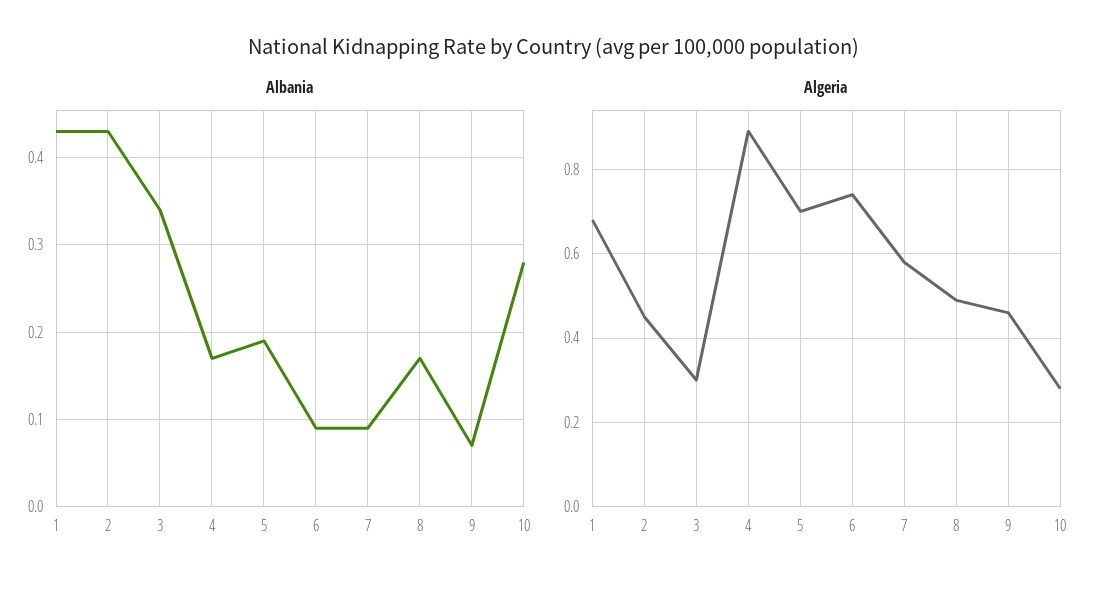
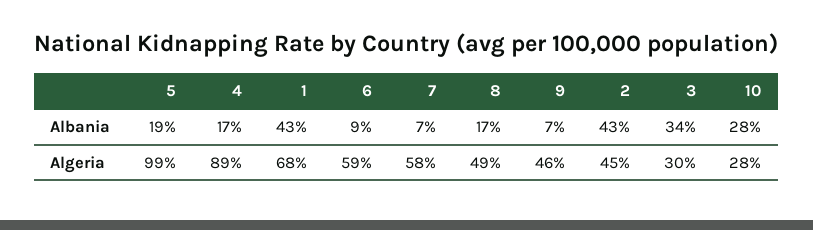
Albania, 7: 0.09 -> 0.07
Algeria, 5: 0.7 -> 0.99
Algeria, 6: 0.75 -> 0.59

